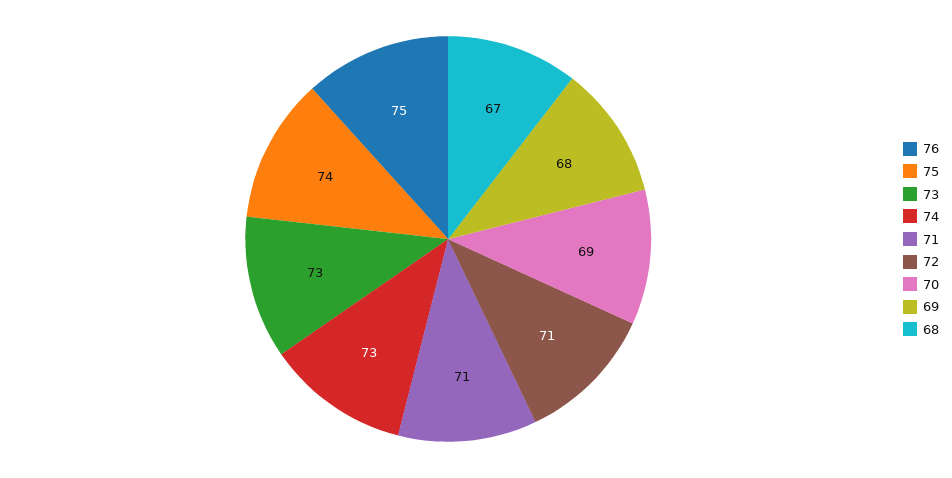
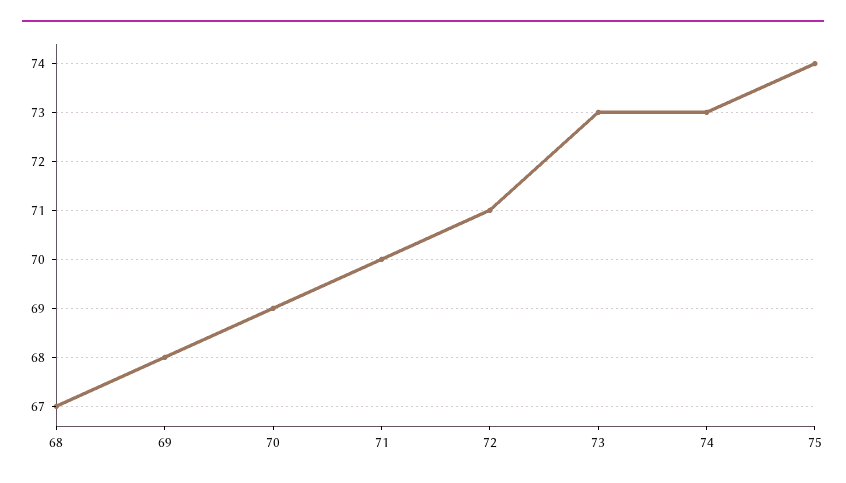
76: 75 -> none
71: 71 -> 70

